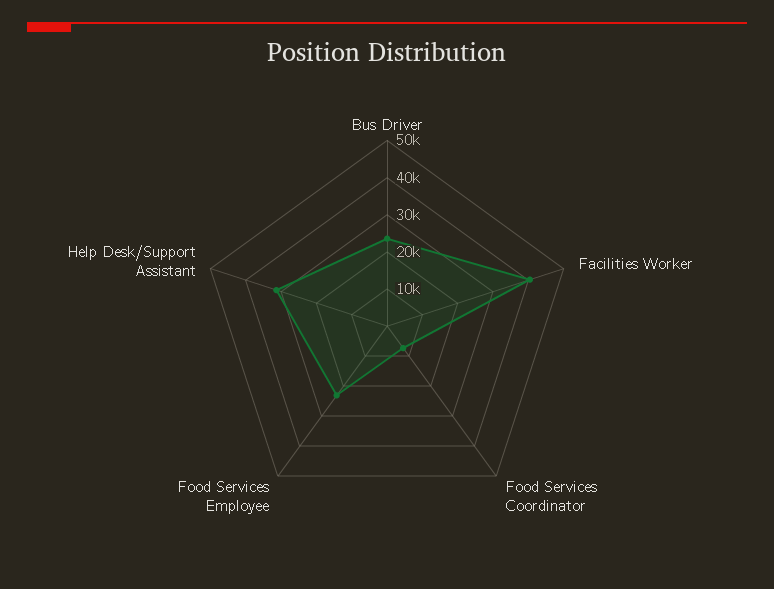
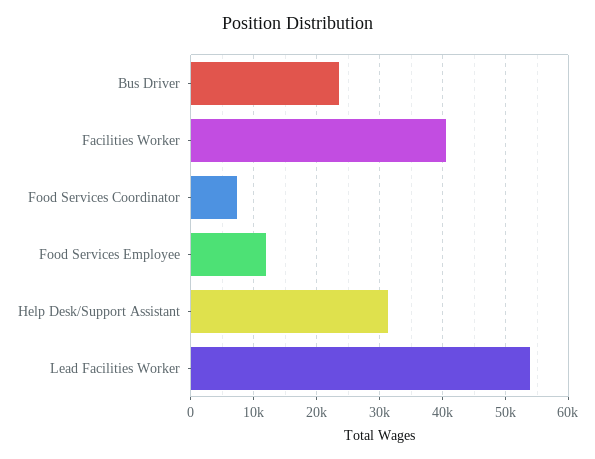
Food Services Employee: 22500 -> 12000
Lead Facilities Worker: none -> 54000

